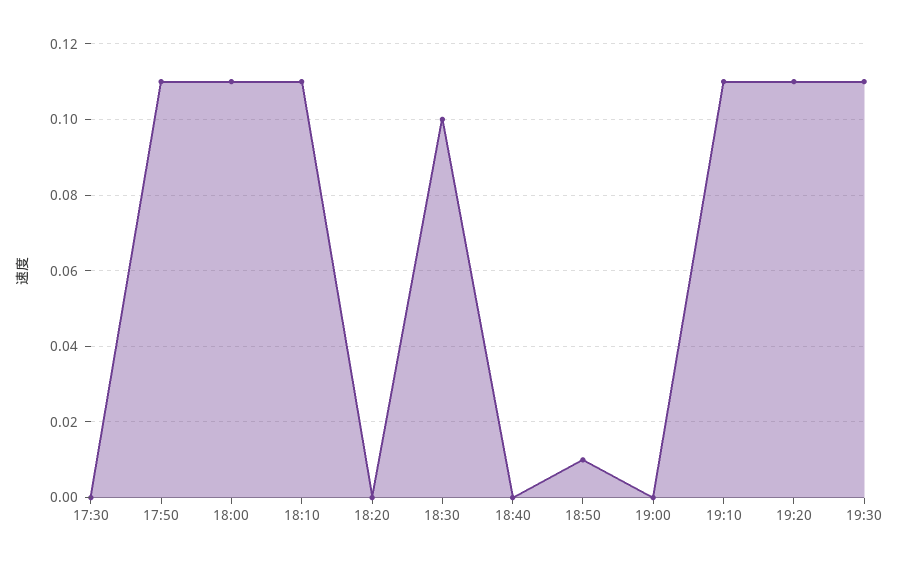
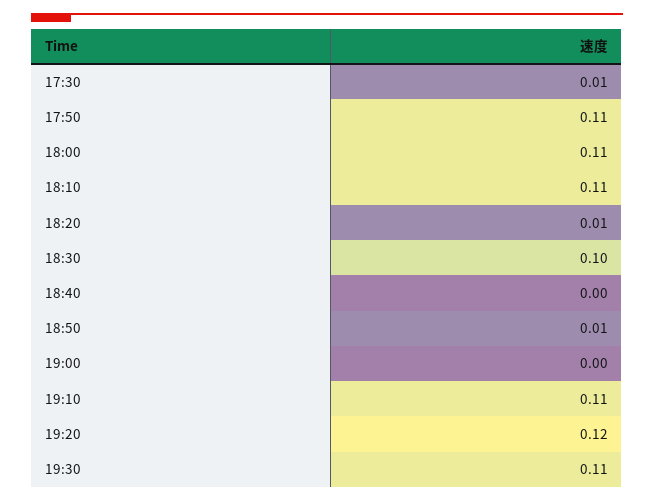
17:30: 0 -> 0.01
18:20: 0 -> 0.01
19:20: 0.11 -> 0.12

